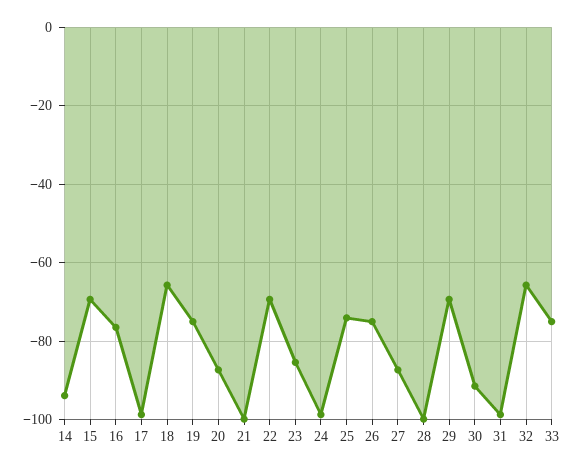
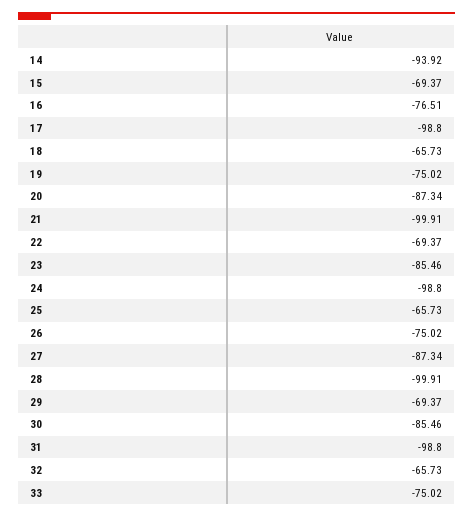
25: -74 -> -65.73
30: -92 -> -85.46

